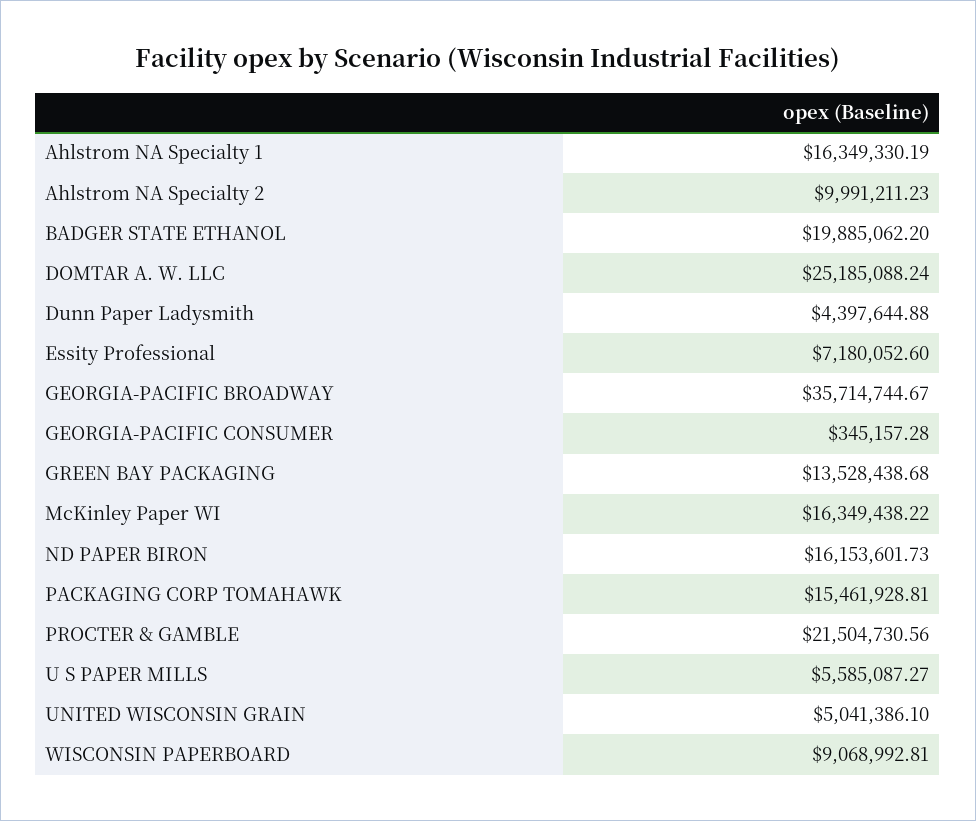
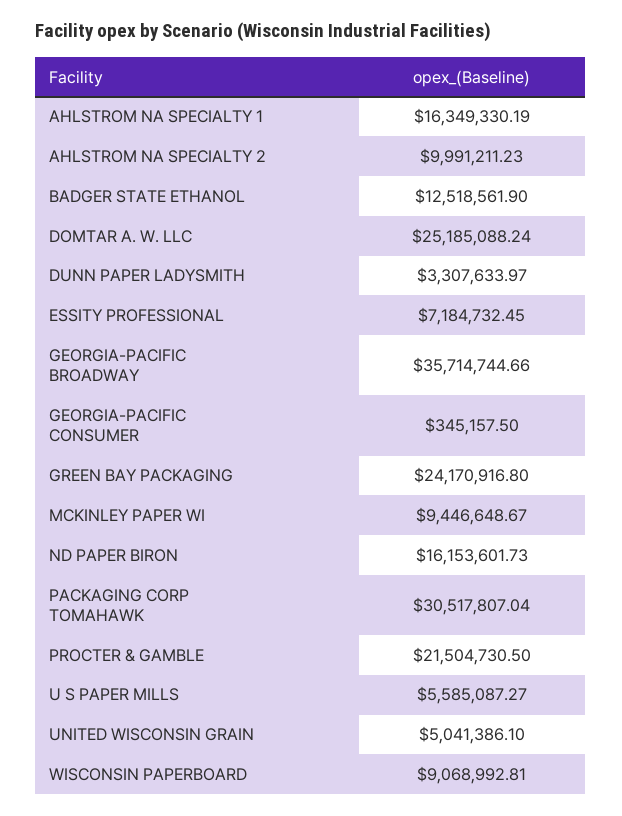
BADGER STATE ETHANOL: 19885062.2 -> 12518561.9
Dunn Paper Ladysmith: 4397644.88 -> 3307633.97
Essity Professional: 7180052.6 -> 7184732.45
GEORGIA-PACIFIC BROADWAY: 35714744.67 -> 35714744.66
GEORGIA-PACIFIC CONSUMER: 345157.28 -> 345157.5
GREEN BAY PACKAGING: 13528438.68 -> 24170916.8
McKinley Paper WI: 16349438.22 -> 9446648.67
PACKAGING CORP TOMAHAWK: 15461928.81 -> 30517807.04
PROCTER & GAMBLE: 21504730.56 -> 21504730.5

